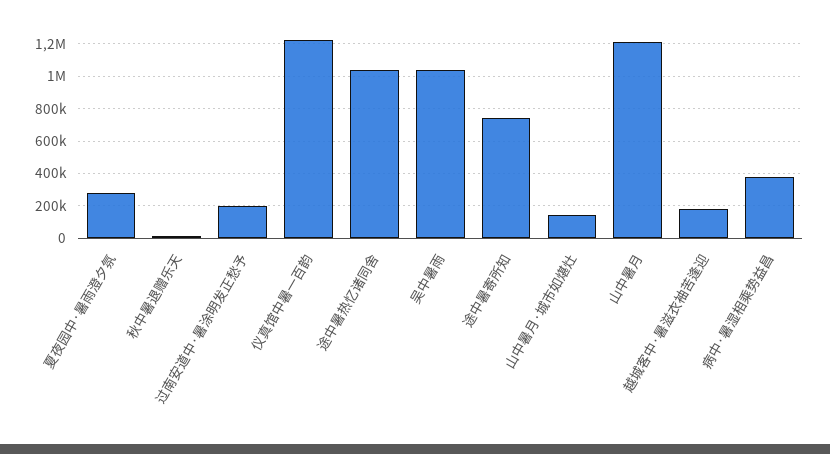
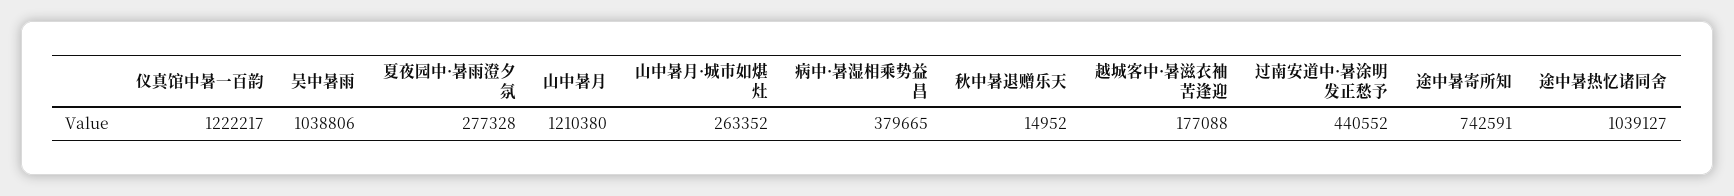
过南安道中·暑涂明发正愁予: 200000 -> 440552
山中暑月·城市如煁灶: 150000 -> 263352

